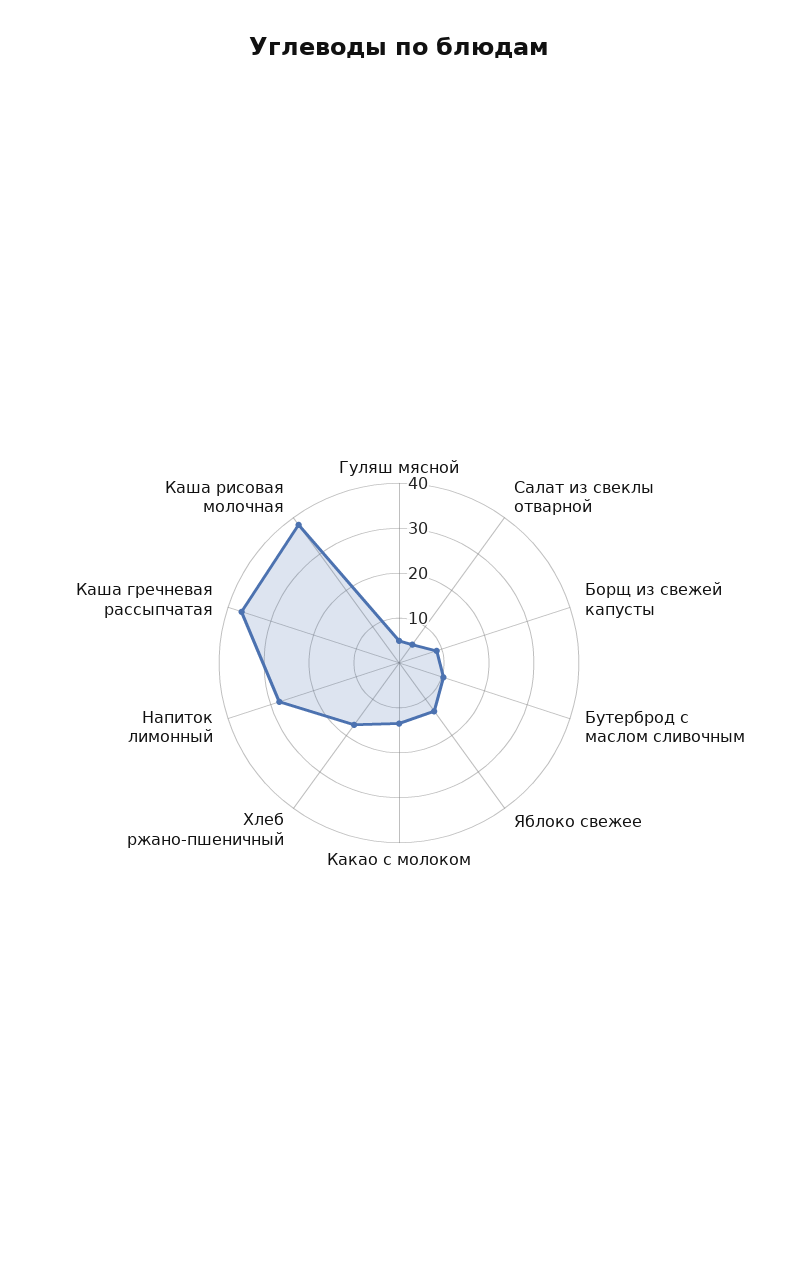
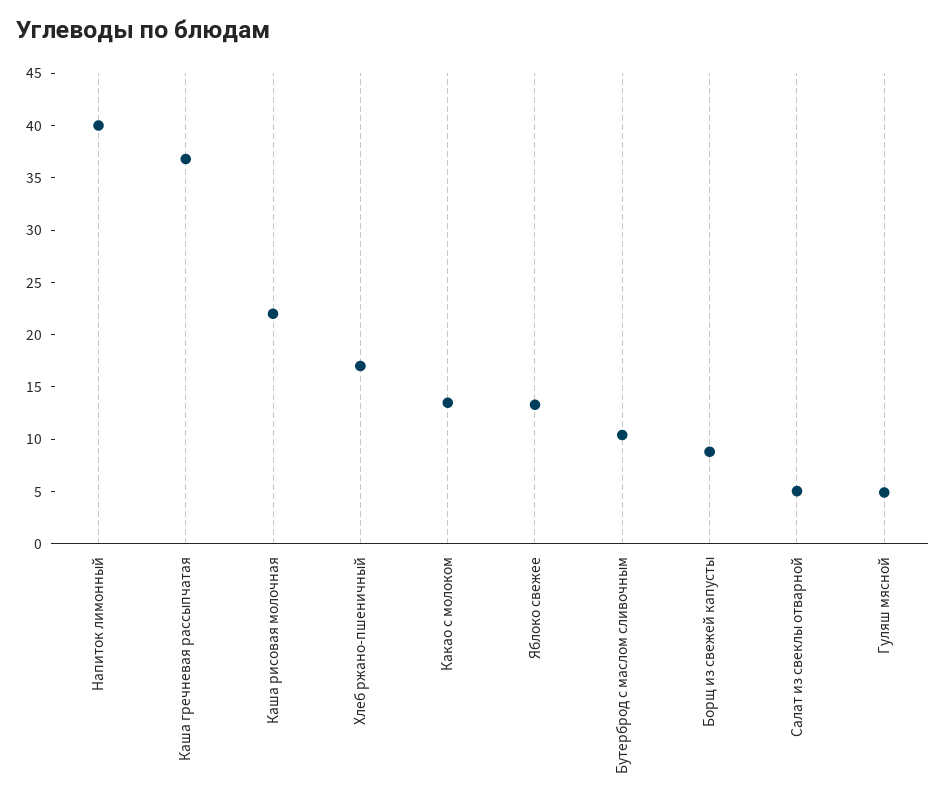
Напиток лимонный: 28 -> 40
Каша рисовая молочная: 38 -> 22

